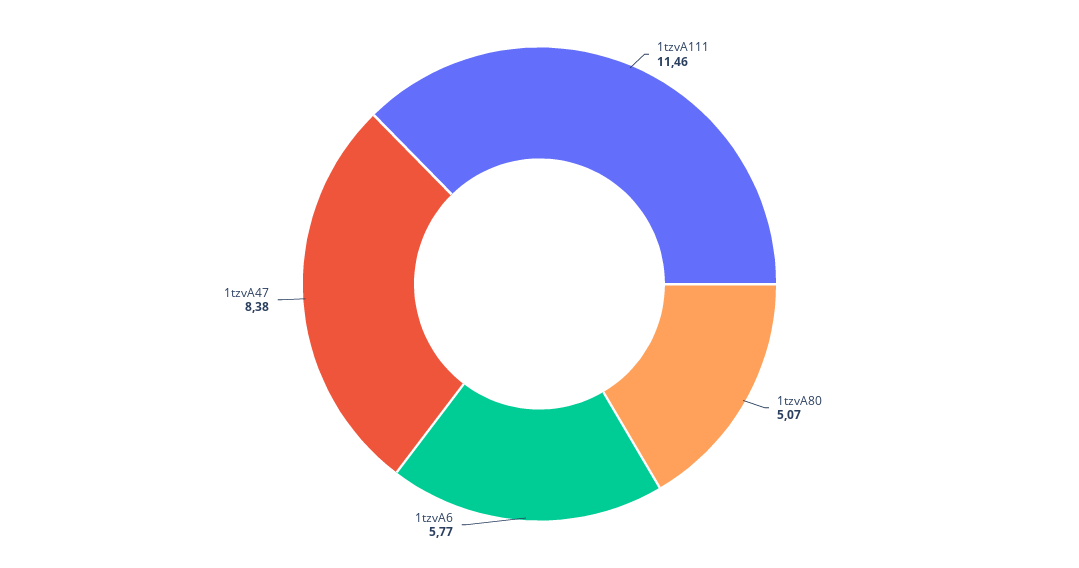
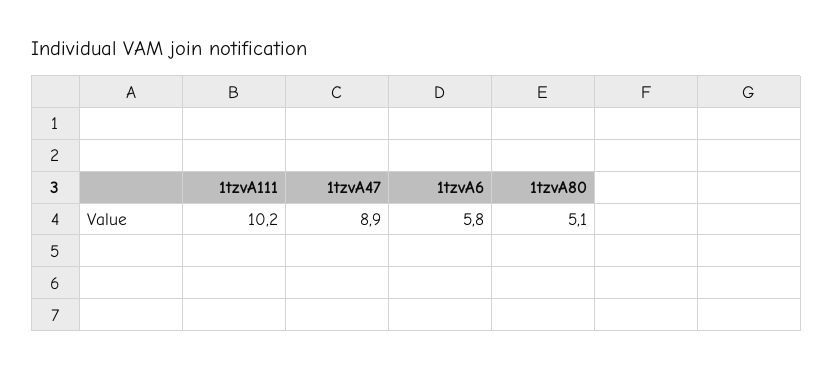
1tzvA111: 11.46 -> 10.2
1tzvA47: 8.38 -> 8.9

